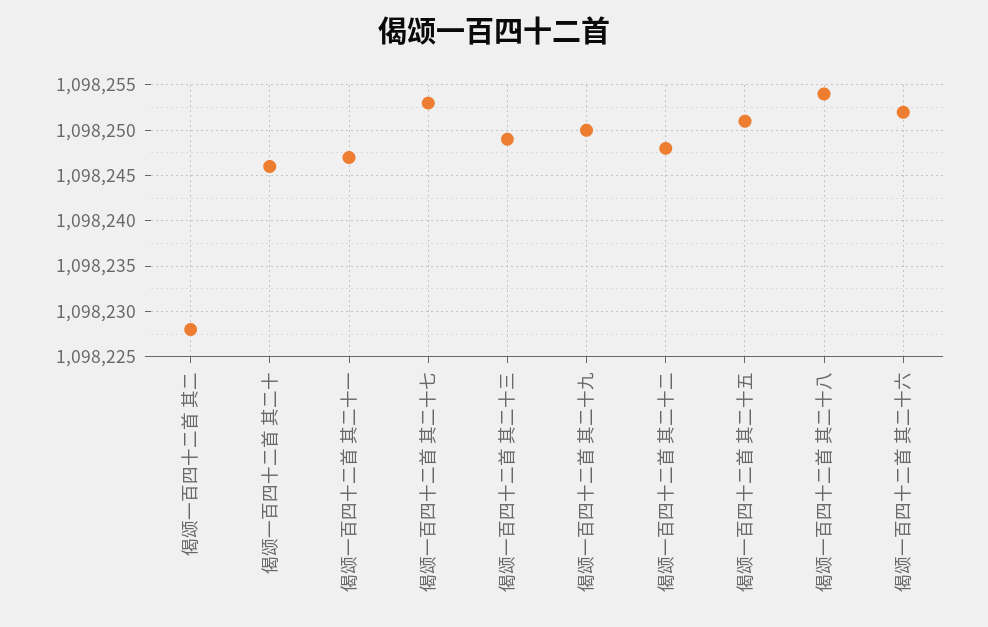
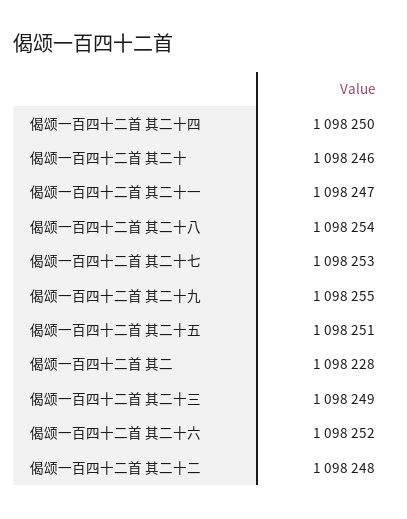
偈颂一百四十二首 其二十九: 1098250 -> 1098255
偈颂一百四十二首 其二十四: none -> 1098250

